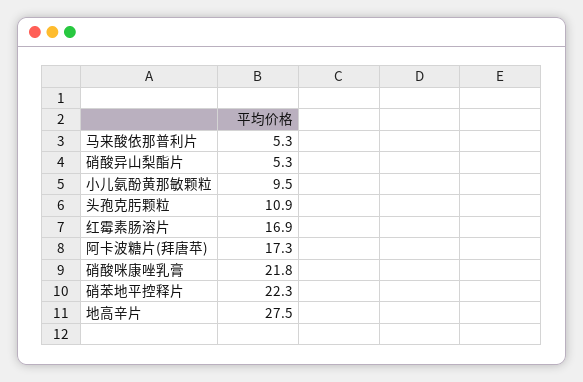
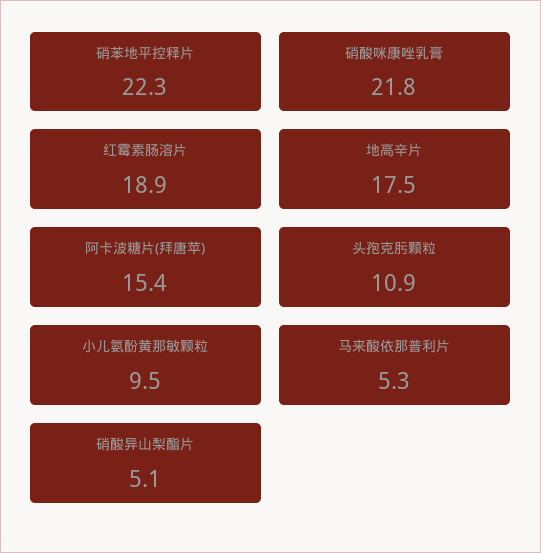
硝酸异山梨酯片: 5.3 -> 5.1
红霉素肠溶片: 16.9 -> 18.9
阿卡波糖片(拜唐苹): 17.3 -> 15.4
地高辛片: 27.5 -> 17.5

